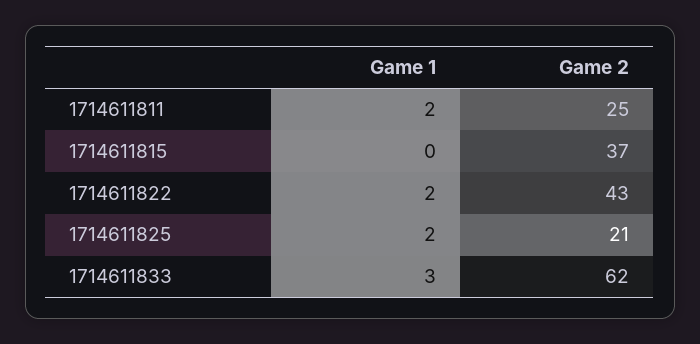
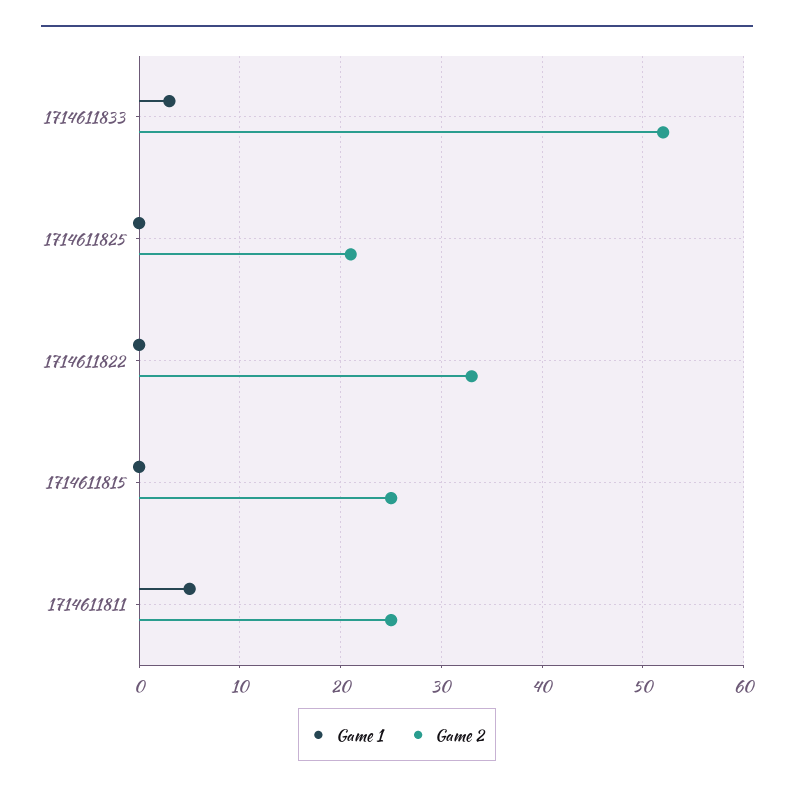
Game 1, 1714611811: 2 -> 5
Game 2, 1714611815: 37 -> 25
Game 1, 1714611822: 2 -> 0
Game 2, 1714611822: 43 -> 33
Game 1, 1714611825: 2 -> 0
Game 2, 1714611833: 62 -> 52

